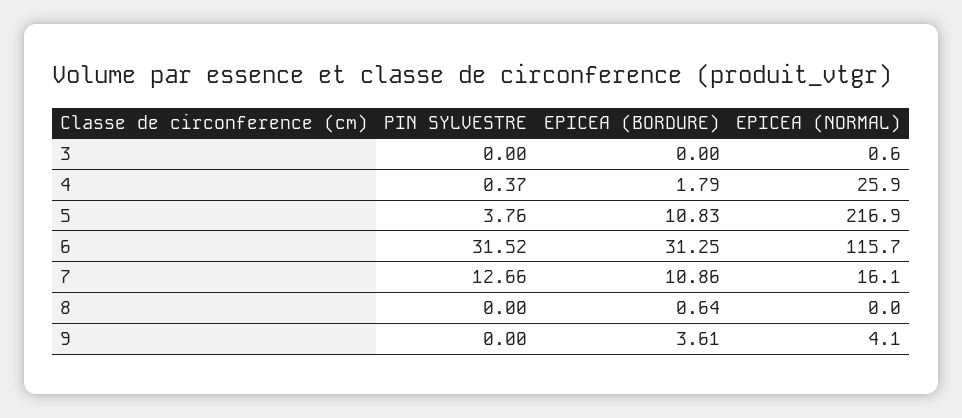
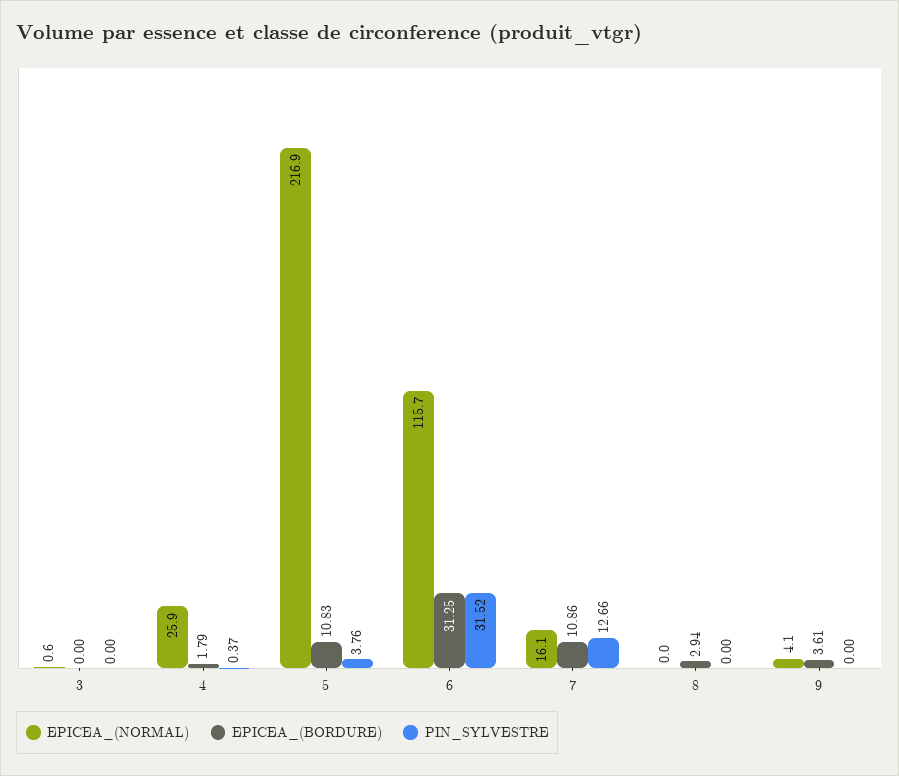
EPICEA (BORDURE), 8: 0.64 -> 2.94

